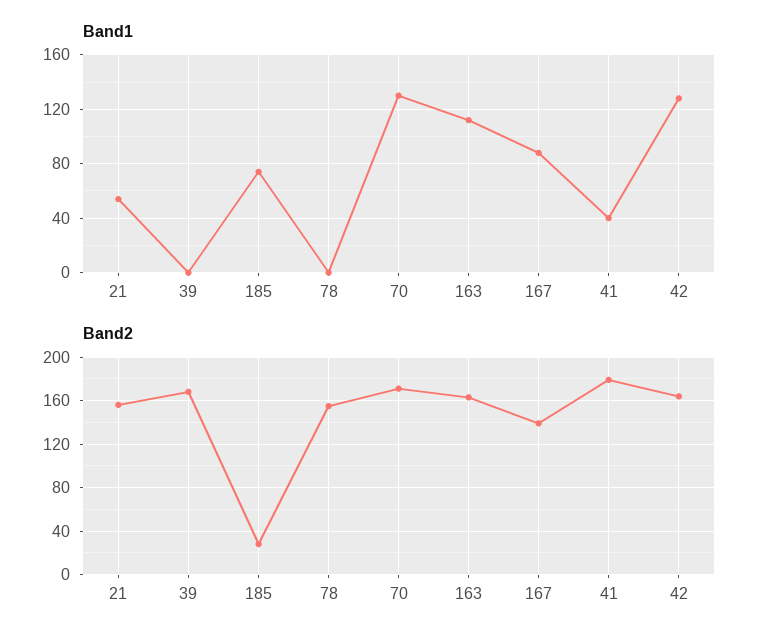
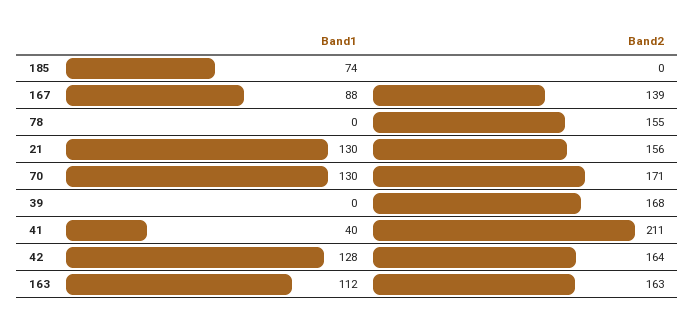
Band1, 21: 55 -> 130
Band2, 185: 30 -> 0
Band2, 41: 180 -> 211

